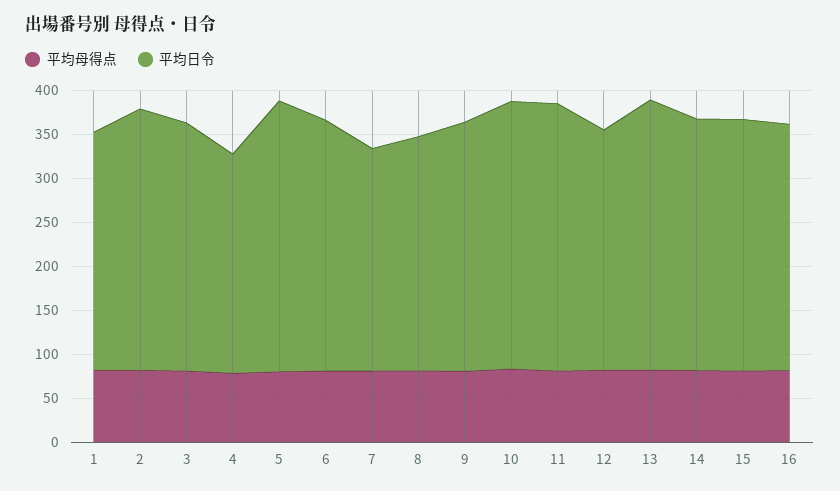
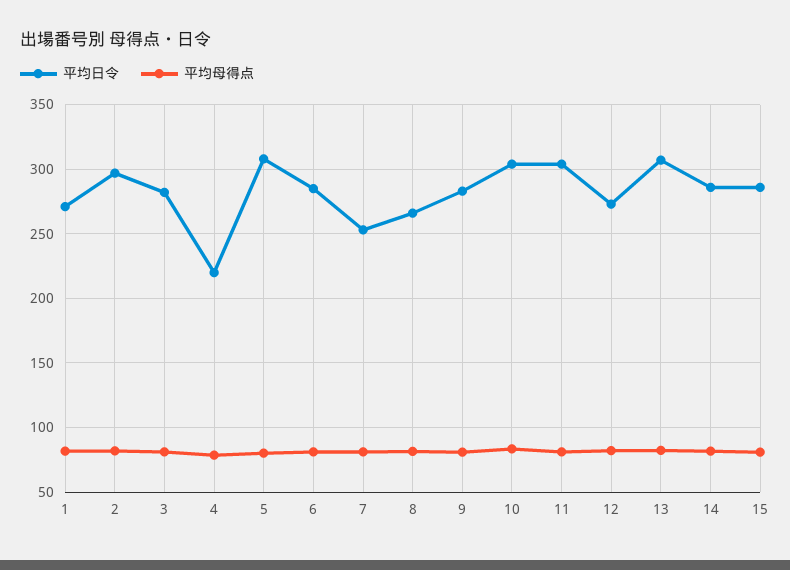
平均日令, 4: 250 -> 220
平均母得点, 16: 80 -> none
平均日令, 16: 280 -> none

